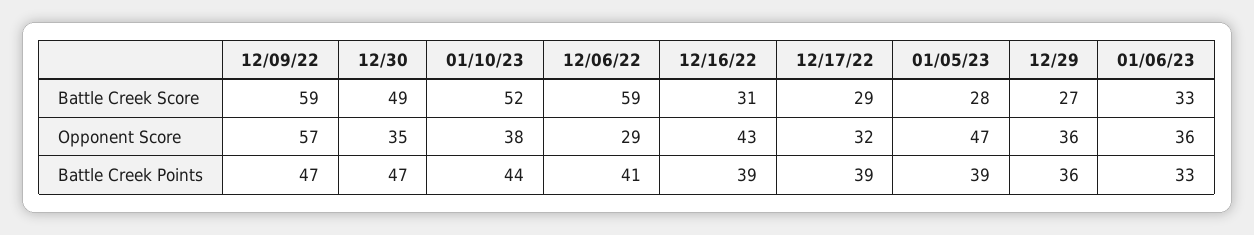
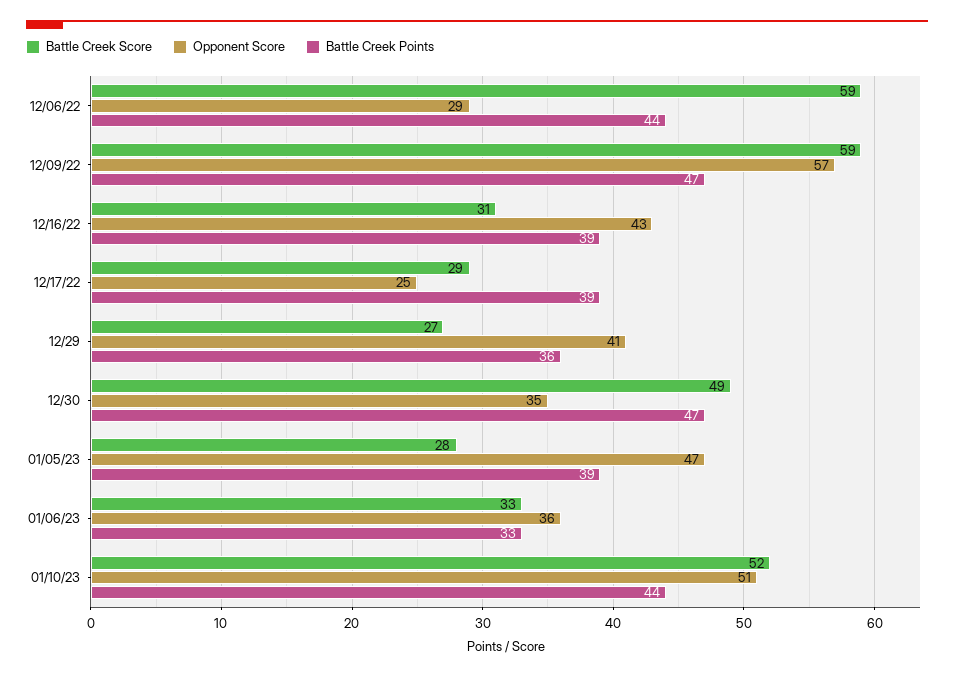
Opponent Score, 01/10/23: 38 -> 51
Opponent Score, 12/17/22: 32 -> 25
Opponent Score, 12/29: 36 -> 41
Battle Creek Points, 12/06/22: 41 -> 44

